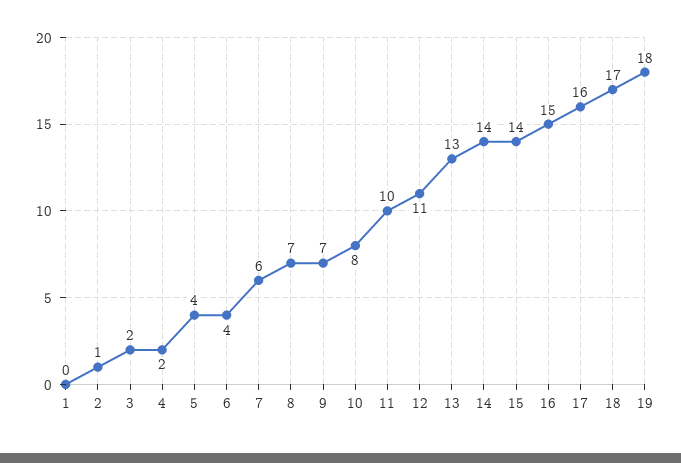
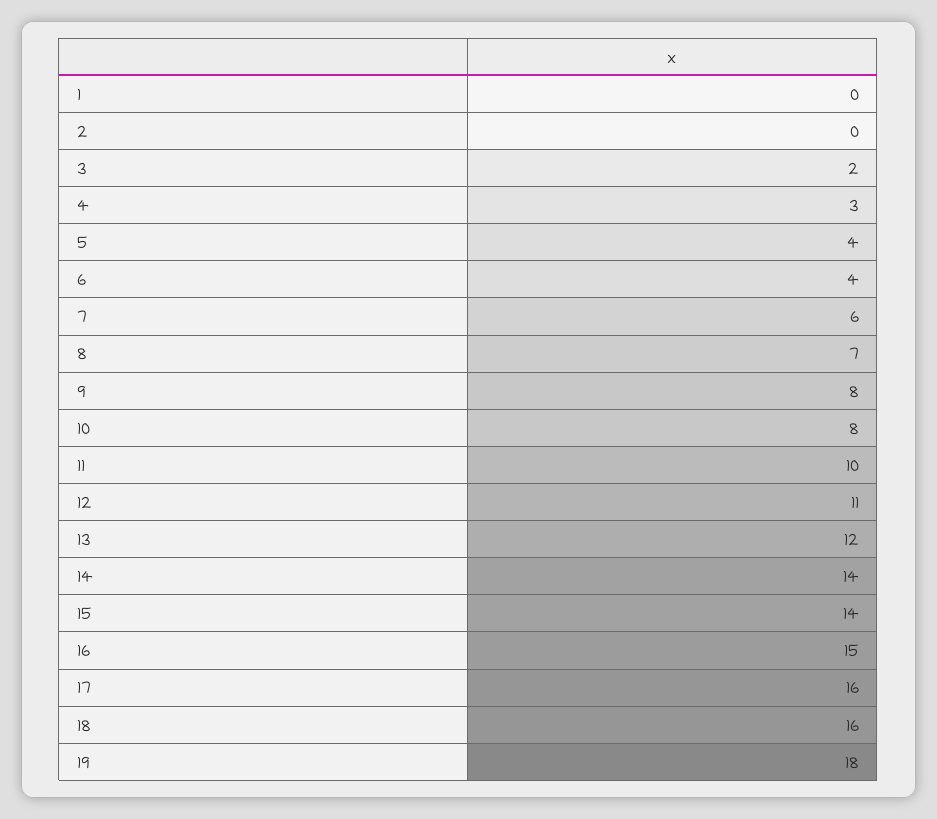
2: 1 -> 0
4: 2 -> 3
9: 7 -> 8
13: 13 -> 12
18: 17 -> 16

